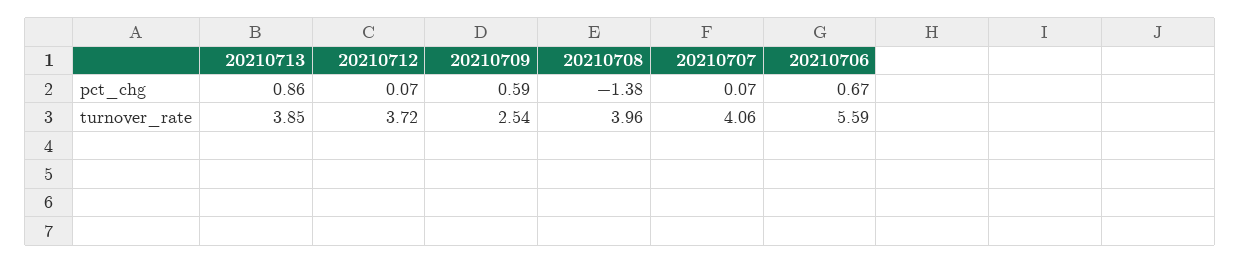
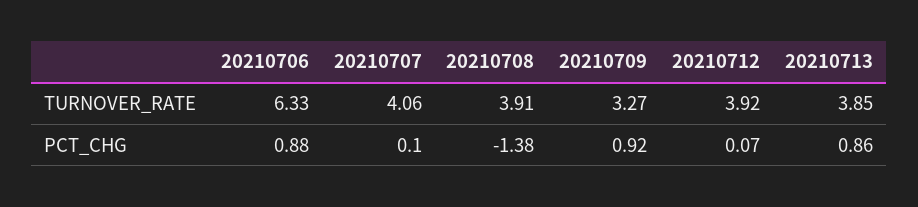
20210709, pct_chg: 0.59 -> 0.92
20210707, pct_chg: 0.07 -> 0.1
20210706, pct_chg: 0.67 -> 0.88
20210712, turnover_rate: 3.72 -> 3.92
20210709, turnover_rate: 2.54 -> 3.27
20210708, turnover_rate: 3.96 -> 3.91
20210706, turnover_rate: 5.59 -> 6.33

